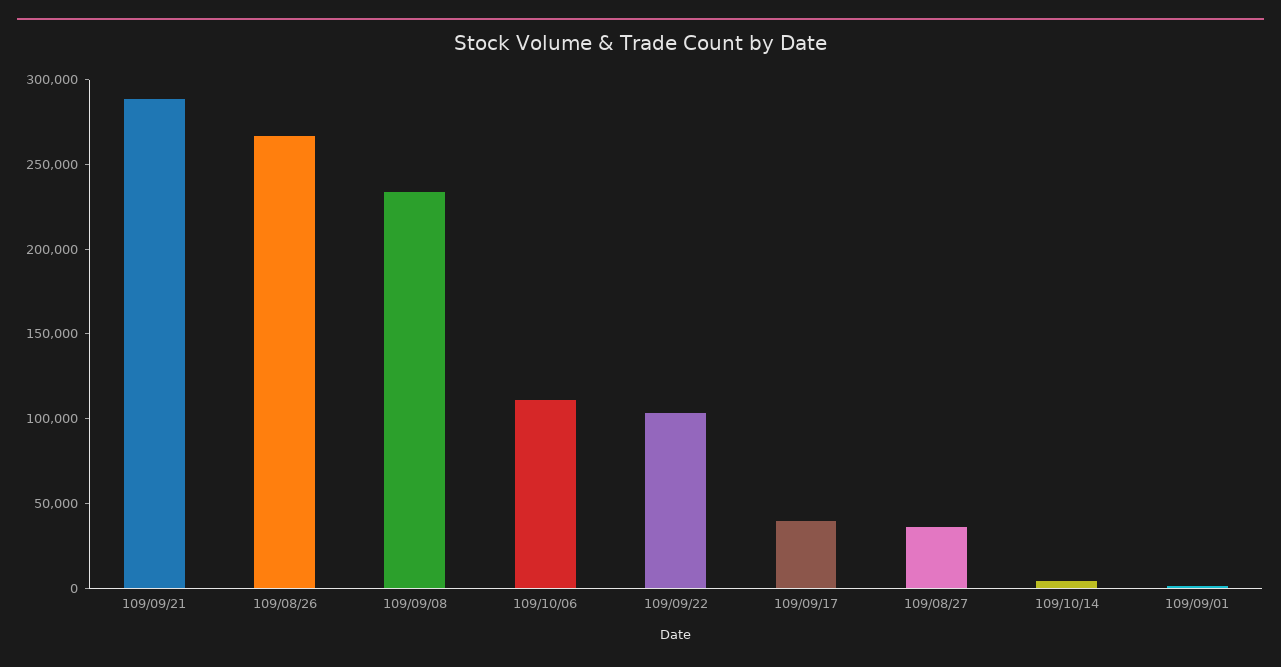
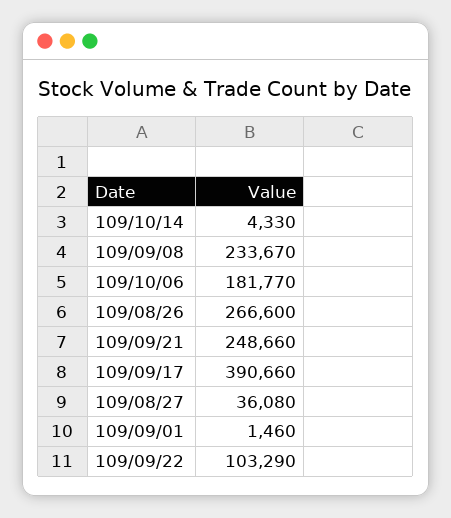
109/09/21: 290000 -> 248660
109/10/06: 110000 -> 181770
109/09/17: 40000 -> 390660

